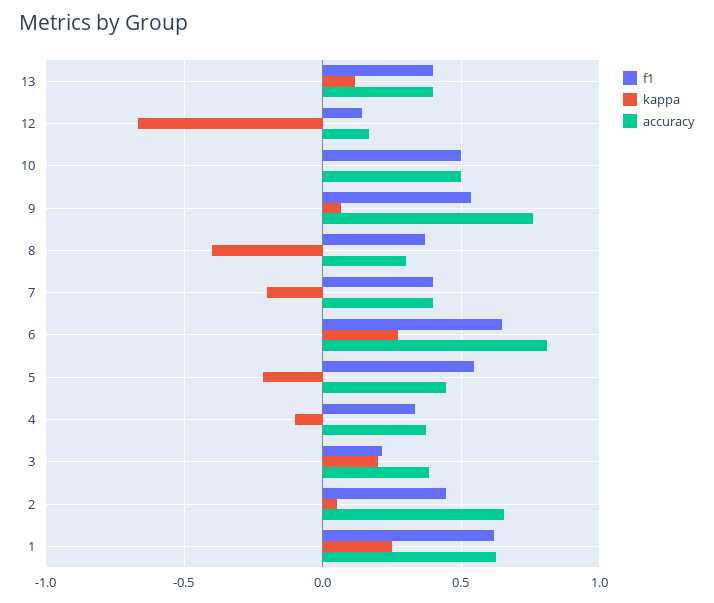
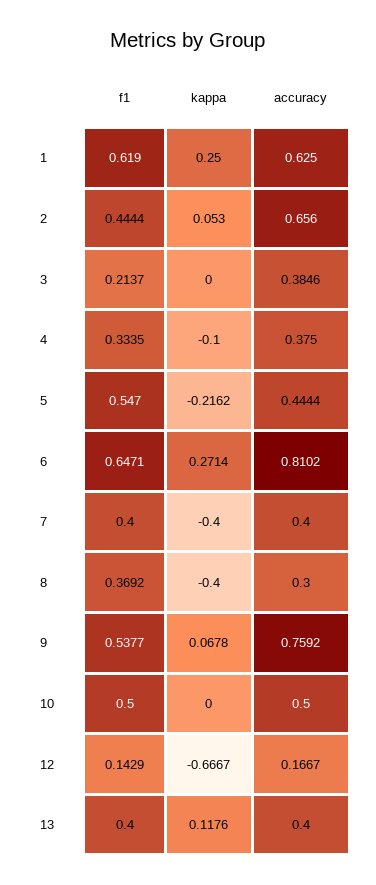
kappa, 7: -0.2 -> -0.4
kappa, 3: 0.2 -> 0

